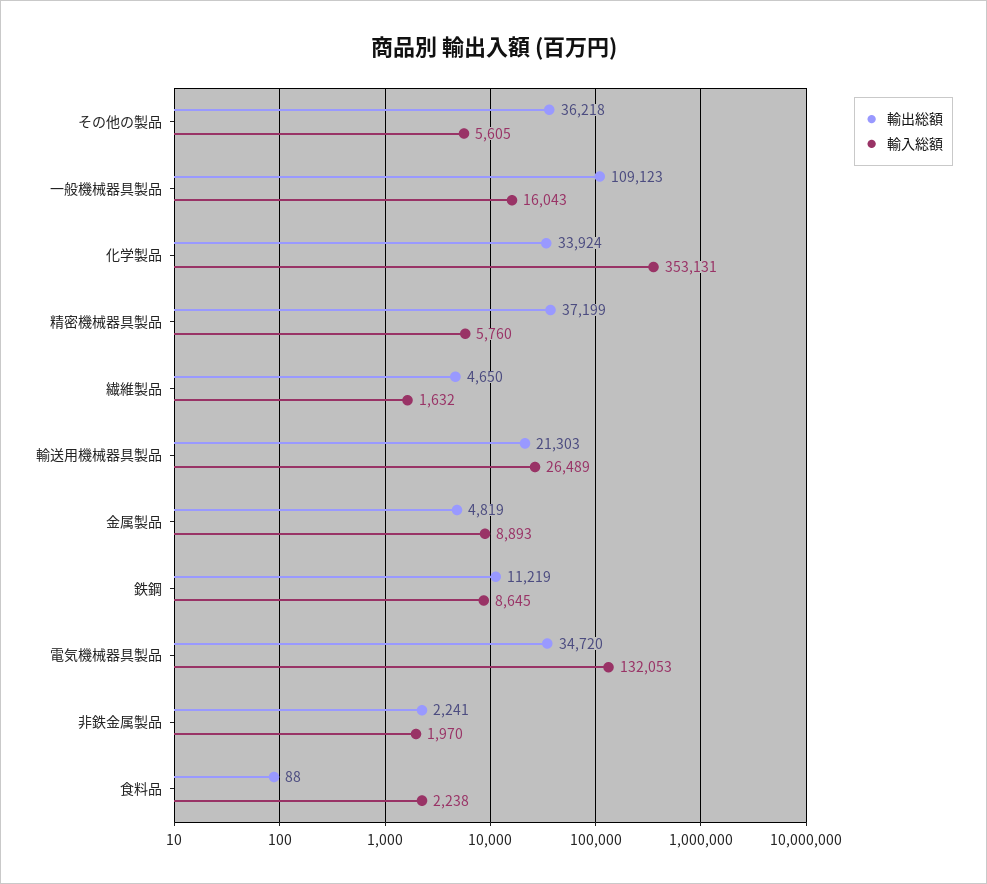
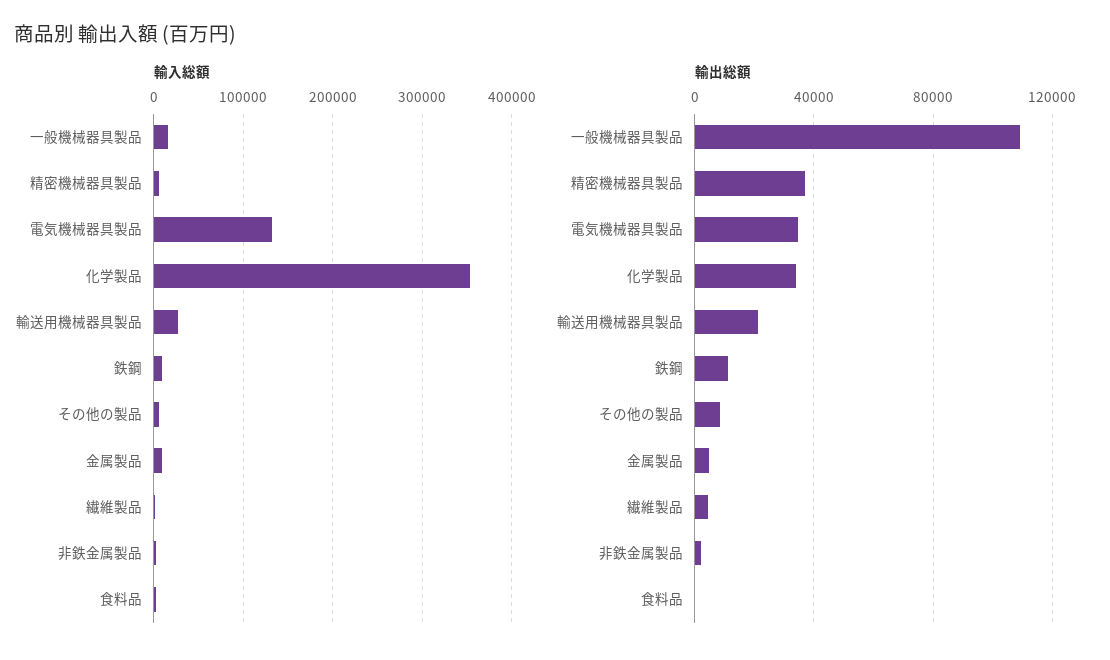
輸出総額, その他の製品: 36218 -> 10000

